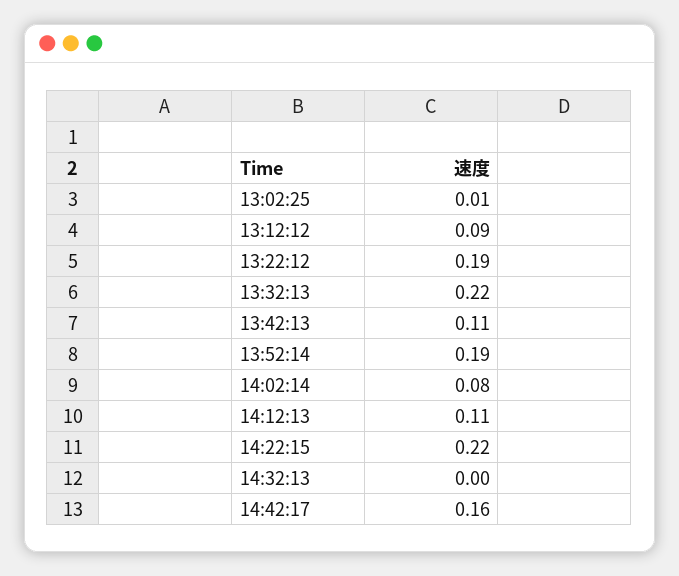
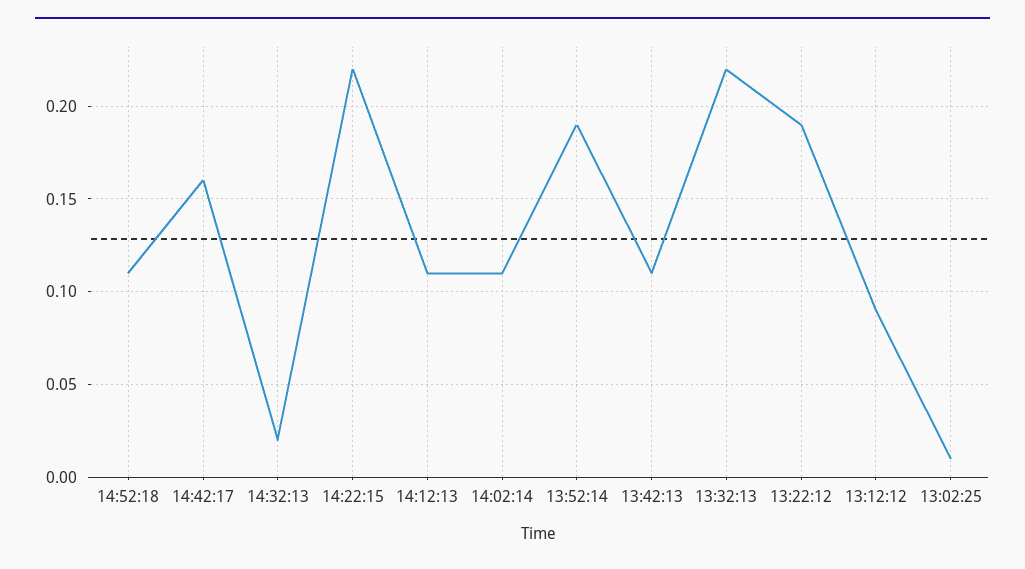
14:02:14: 0.08 -> 0.11
14:32:13: 0 -> 0.02
14:52:18: none -> 0.11

